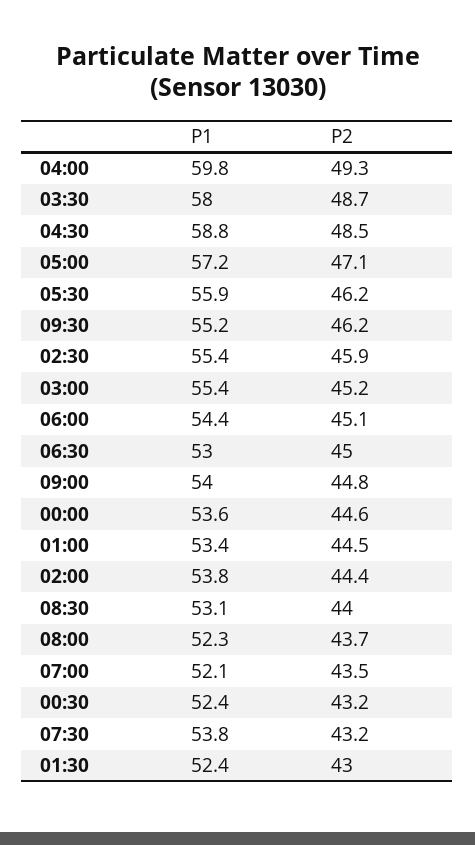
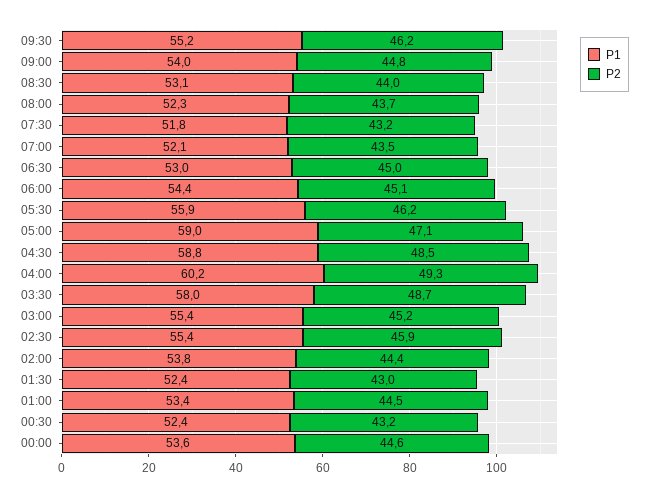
P1, 04:00: 59.8 -> 60.2
P1, 05:00: 57.2 -> 59
P1, 07:30: 53.8 -> 51.8

